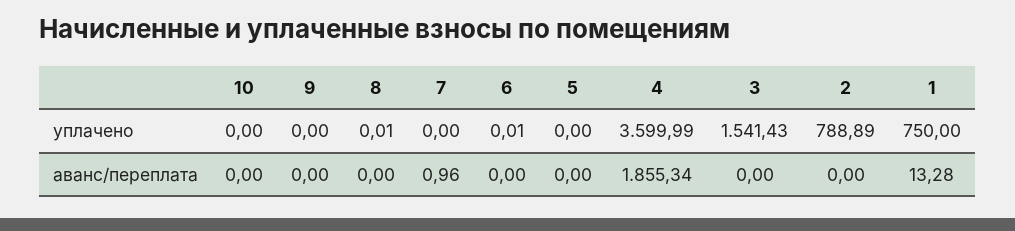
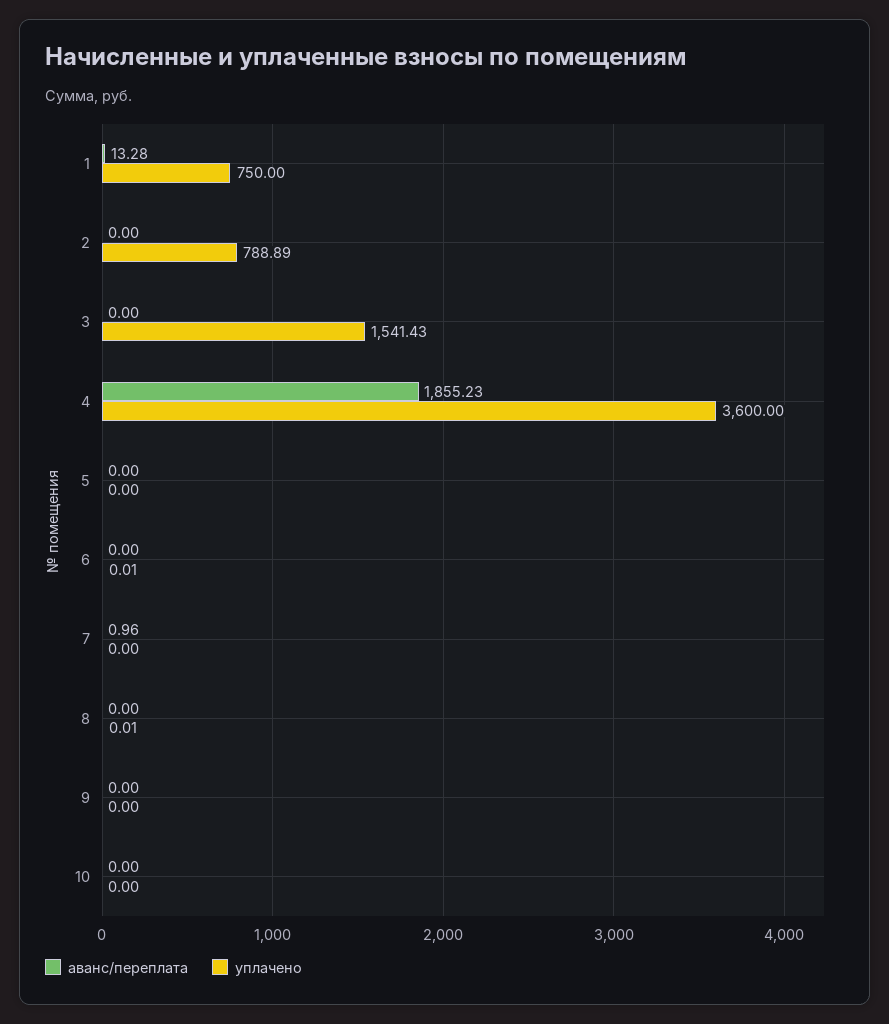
уплачено, 4: 3599.99 -> 3600
аванс/переплата, 4: 1855.34 -> 1855.23

